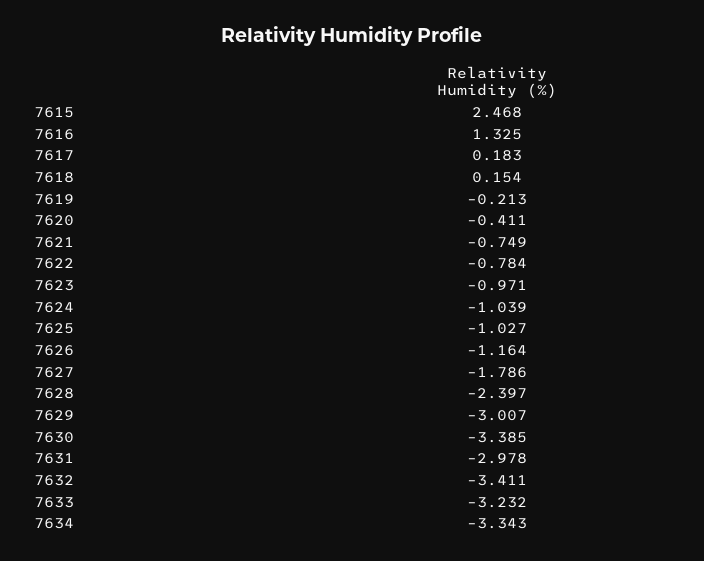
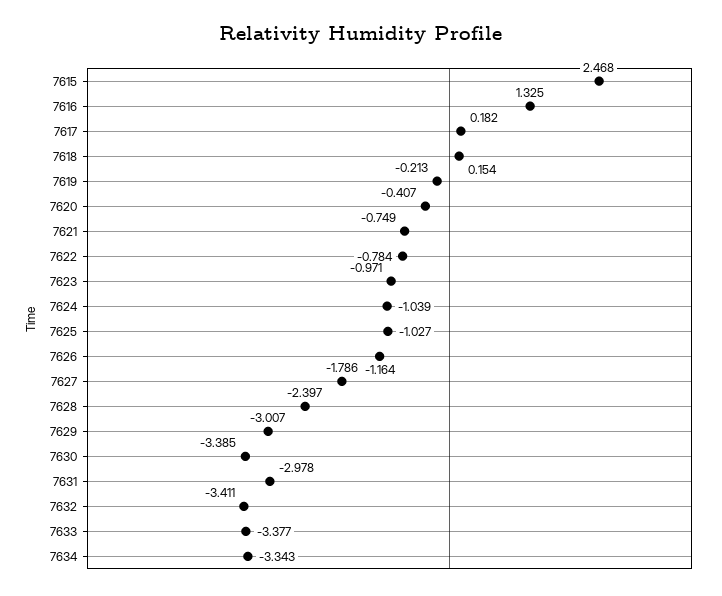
7617: 0.183 -> 0.182
7620: -0.411 -> -0.407
7633: -3.232 -> -3.377

